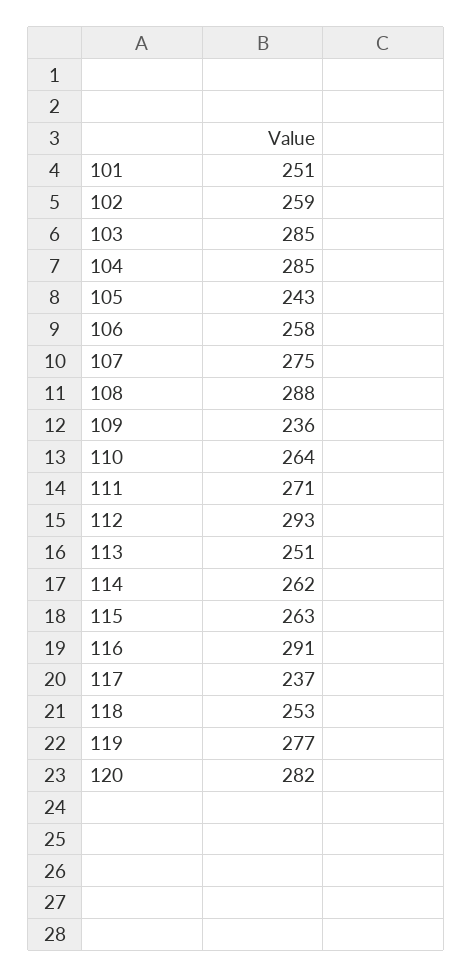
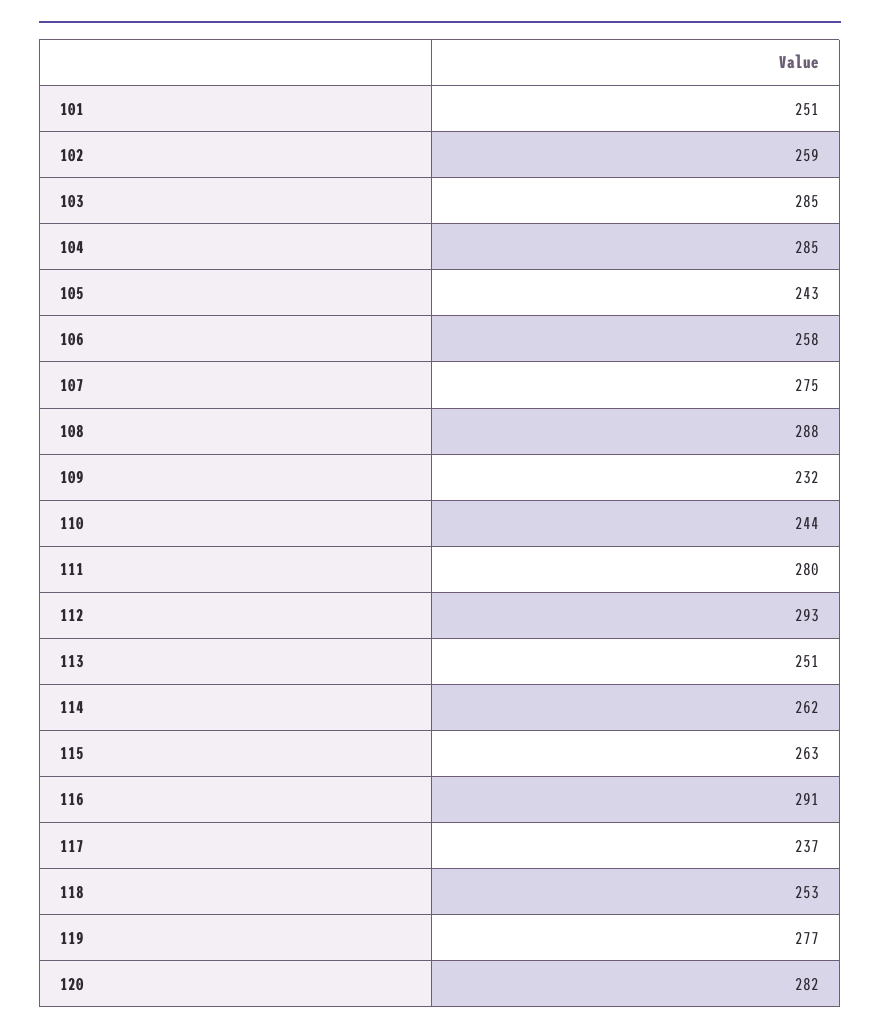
109: 236 -> 232
110: 264 -> 244
111: 271 -> 280

